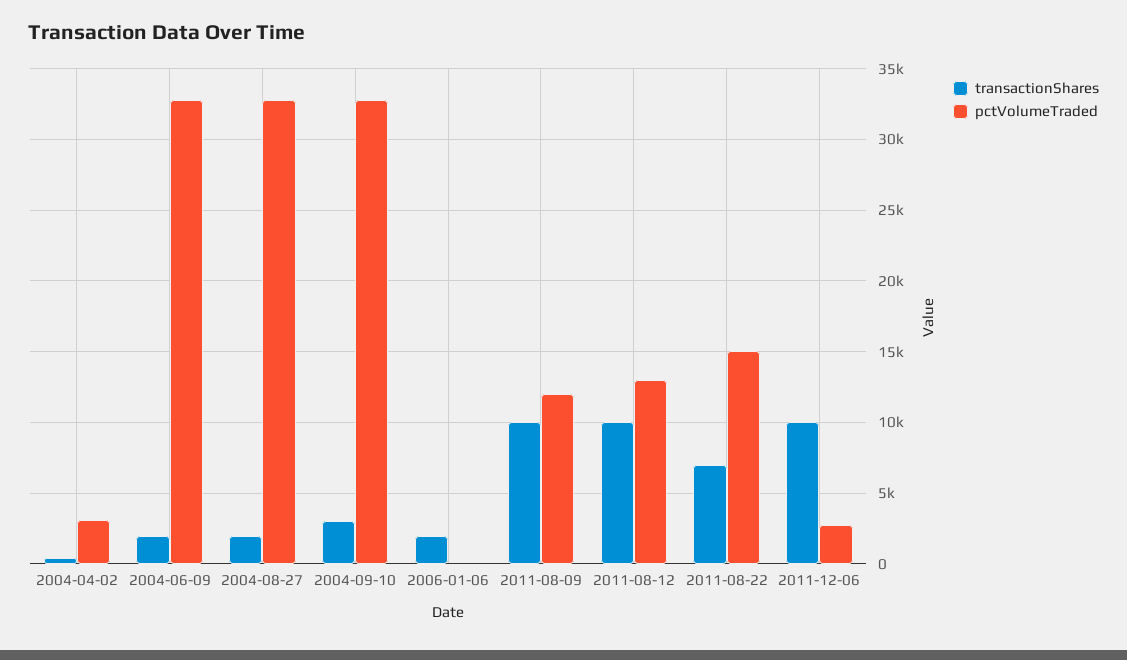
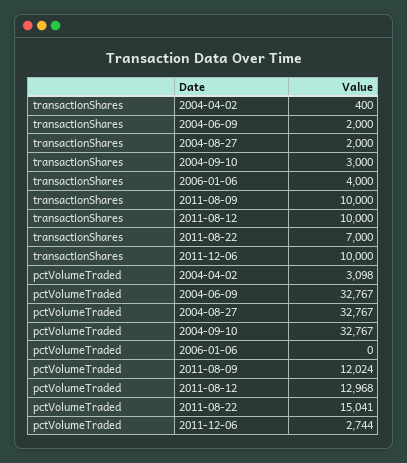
transactionShares, 2006-01-06: 2000 -> 4000

